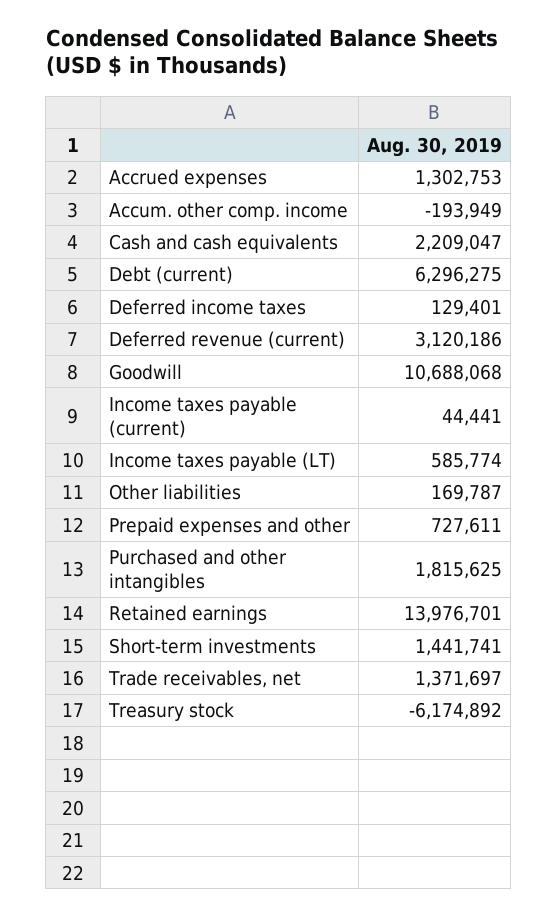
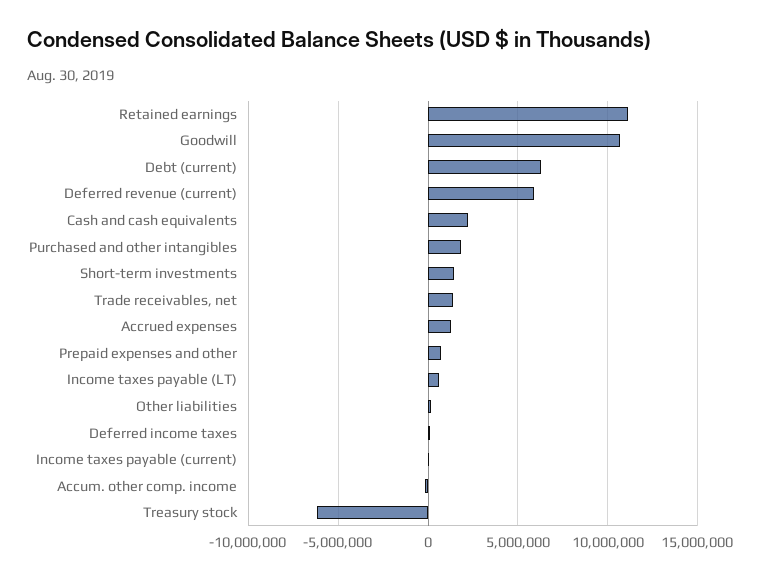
Deferred revenue (current): 3120186 -> 6000000
Retained earnings: 13976701 -> 11000000

